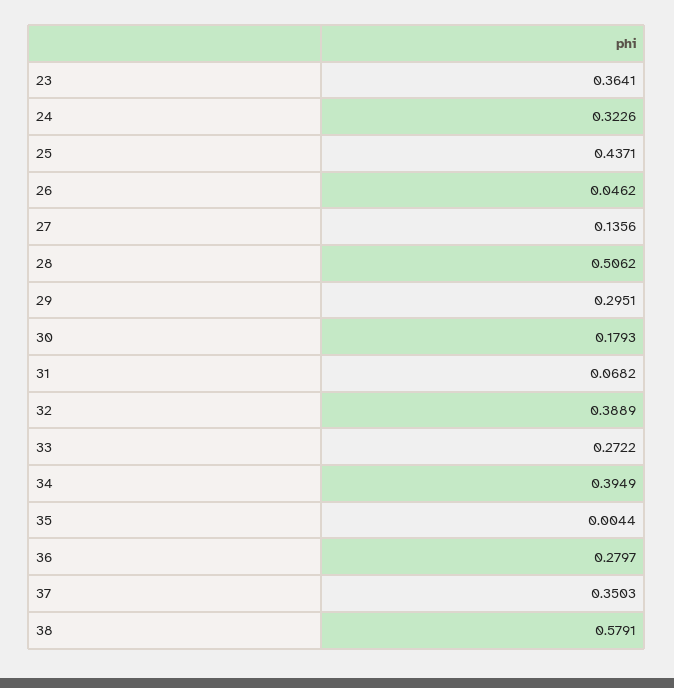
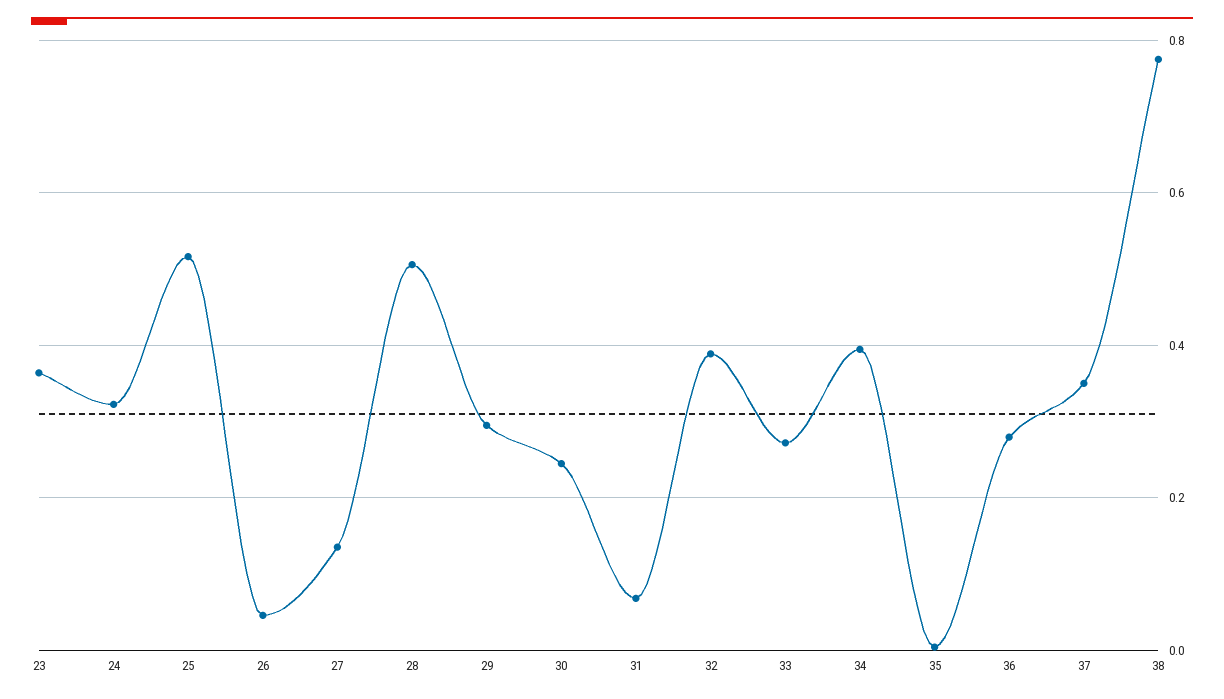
25: 0.4371 -> 0.52
30: 0.1793 -> 0.24
38: 0.5791 -> 0.78

